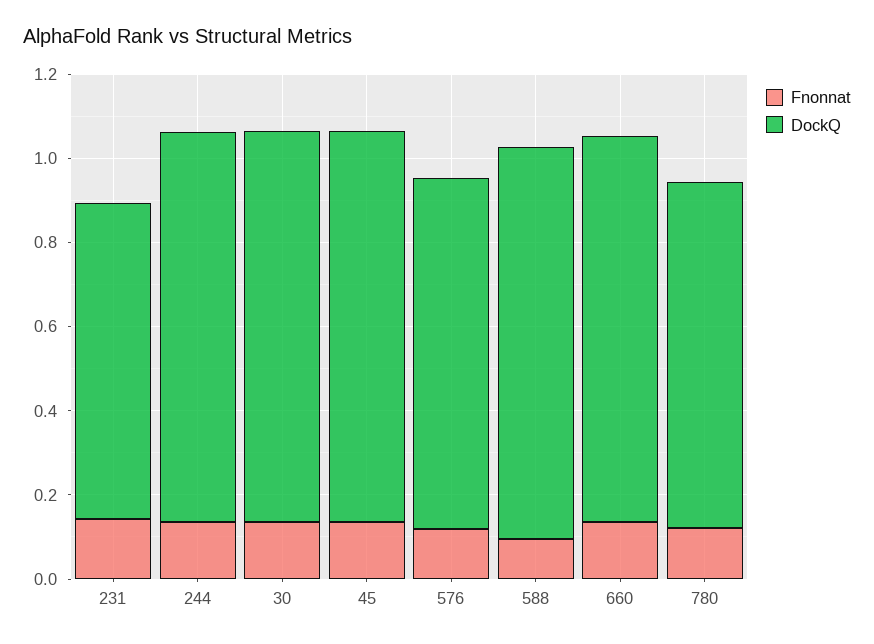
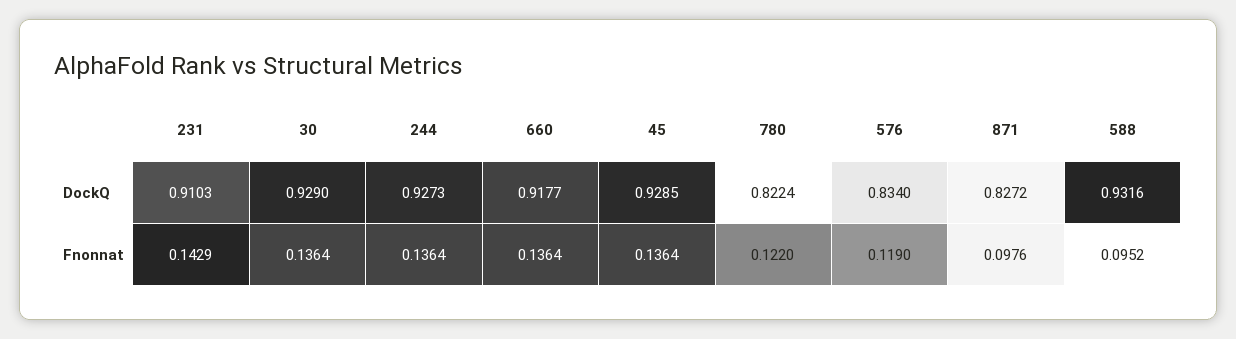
DockQ, 231: 0.75 -> 0.9103
DockQ, 871: none -> 0.8272
Fnonnat, 871: none -> 0.0976

